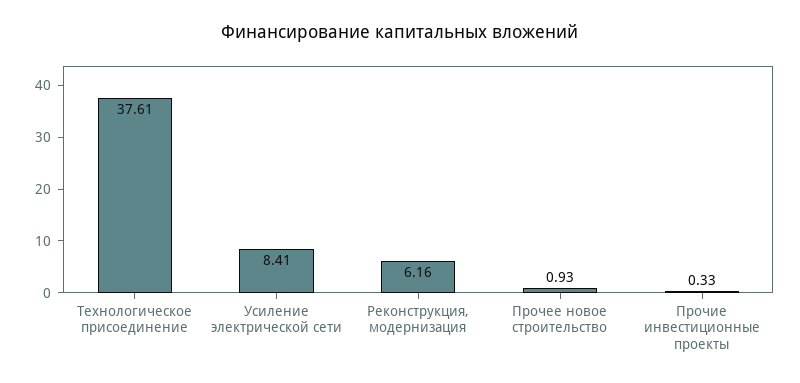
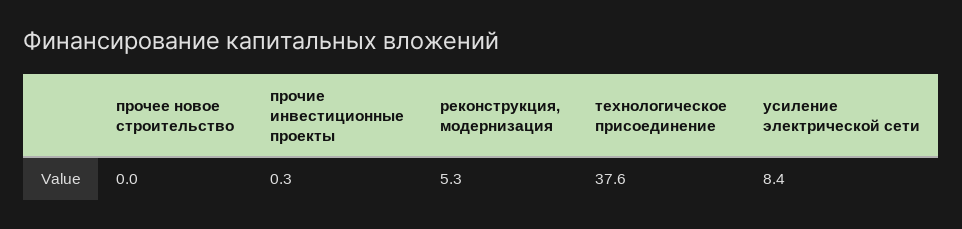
Реконструкция, модернизация: 6.16 -> 5.3
Прочее новое строительство: 0.93 -> 0

